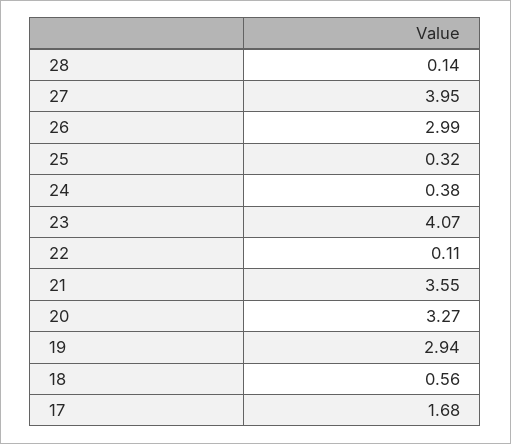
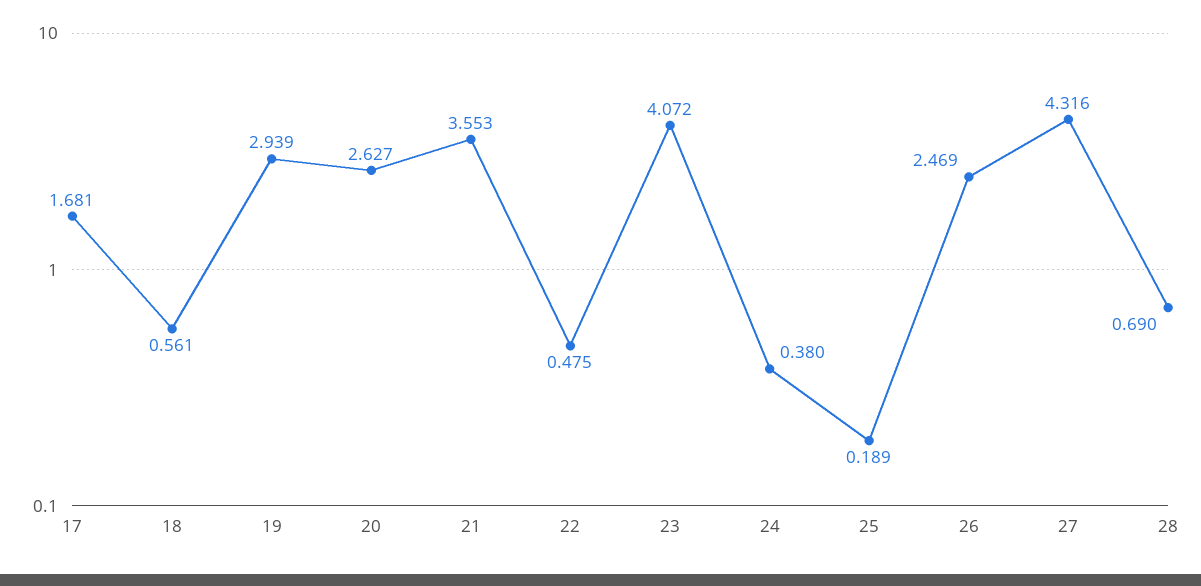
28: 0.14 -> 0.69
27: 3.95 -> 4.316
26: 2.99 -> 2.469
25: 0.32 -> 0.189
22: 0.11 -> 0.475
20: 3.27 -> 2.627

